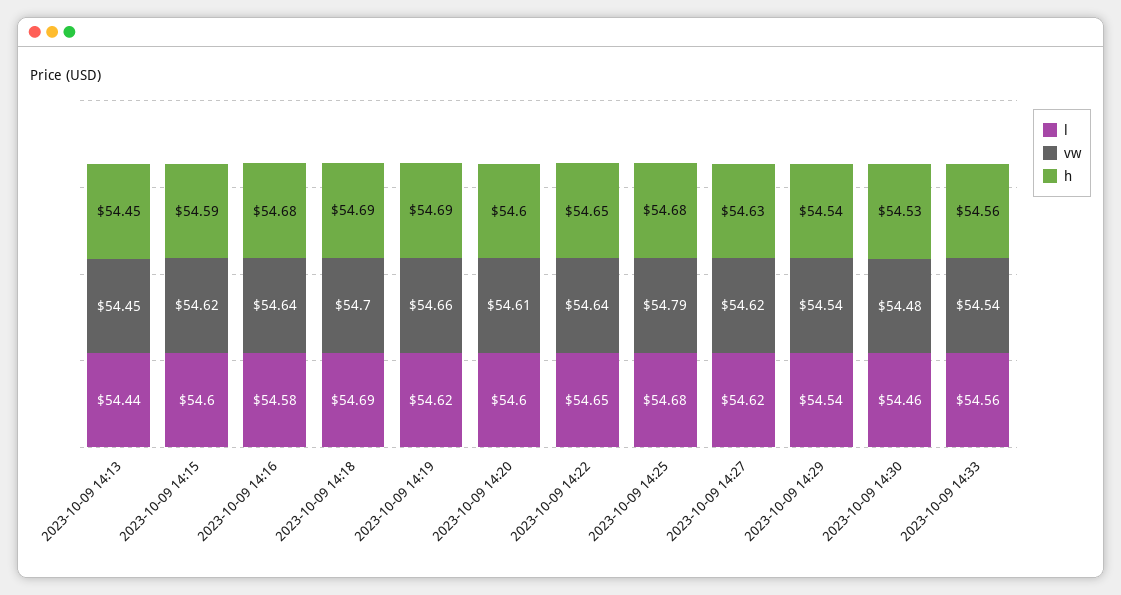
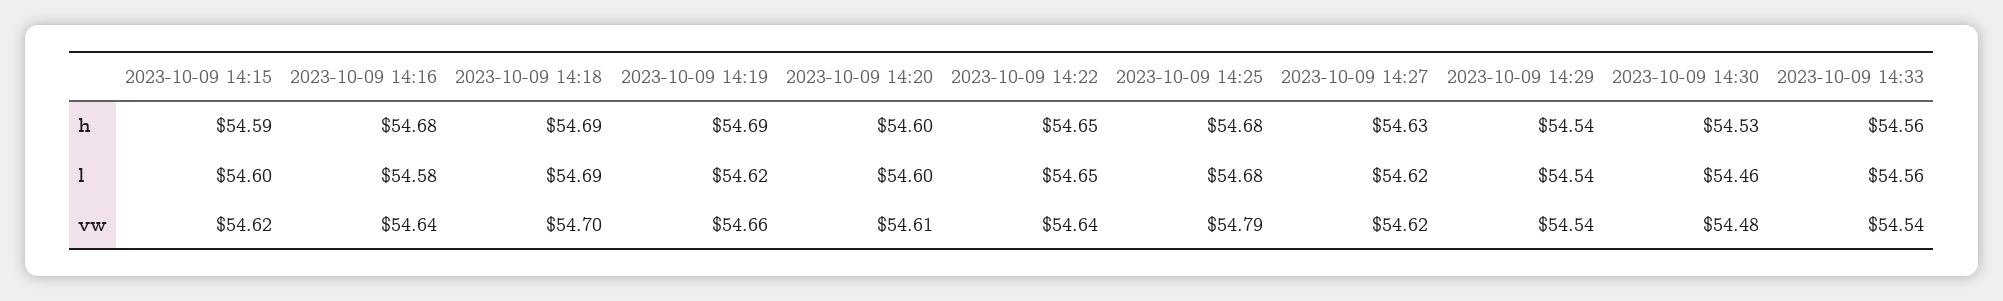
l, 2023-10-09 14:13: 54.44 -> none
vw, 2023-10-09 14:13: 54.45 -> none
h, 2023-10-09 14:13: 54.45 -> none

